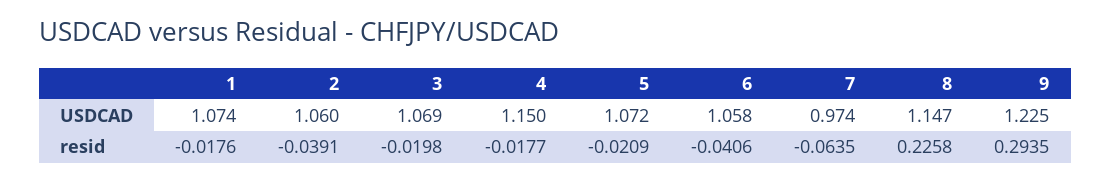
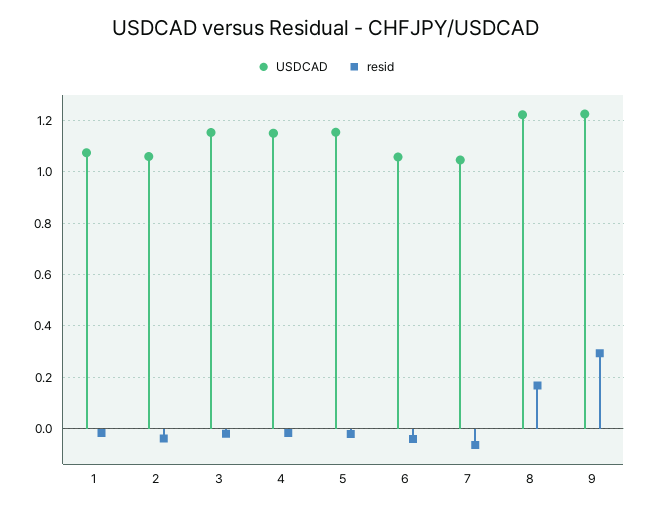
USDCAD, 3: 1.069 -> 1.15
USDCAD, 5: 1.072 -> 1.15
USDCAD, 7: 0.974 -> 1.05
USDCAD, 8: 1.147 -> 1.225
resid, 8: 0.2258 -> 0.175

